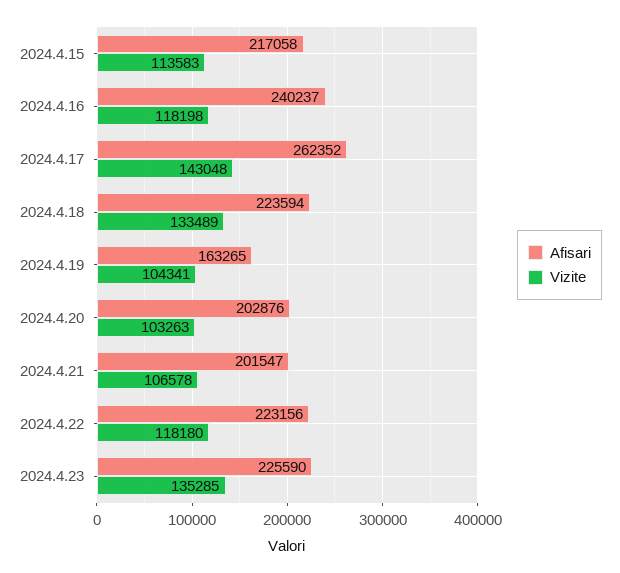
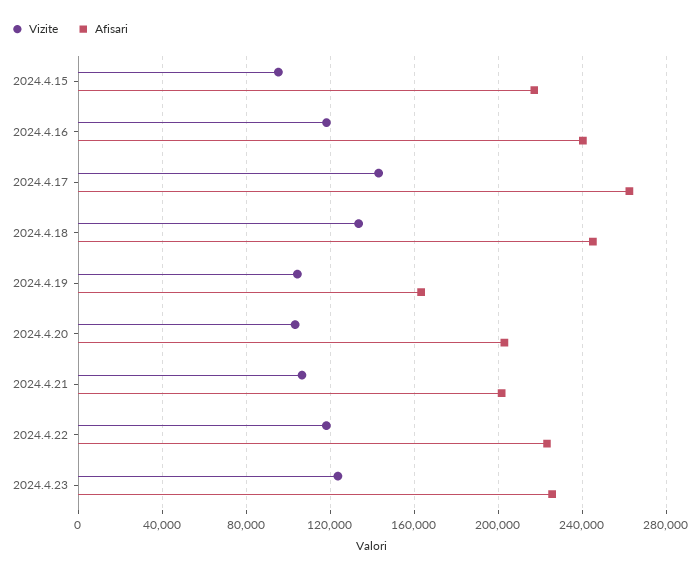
Vizite, 2024.4.15: 113583 -> 95000
Afisari, 2024.4.18: 223594 -> 245000
Vizite, 2024.4.23: 135285 -> 125000

